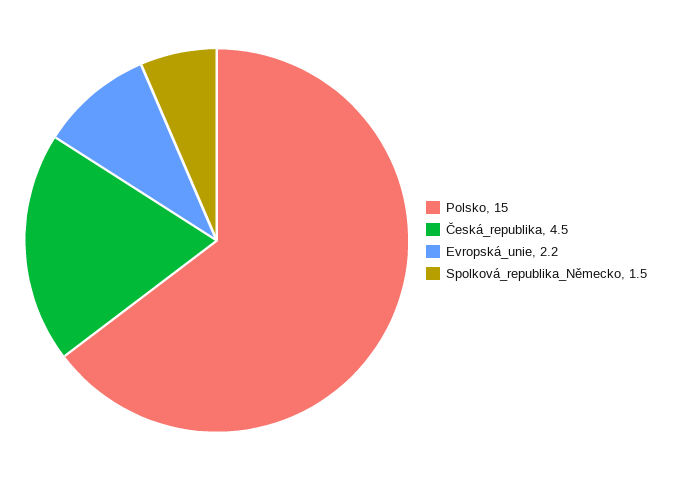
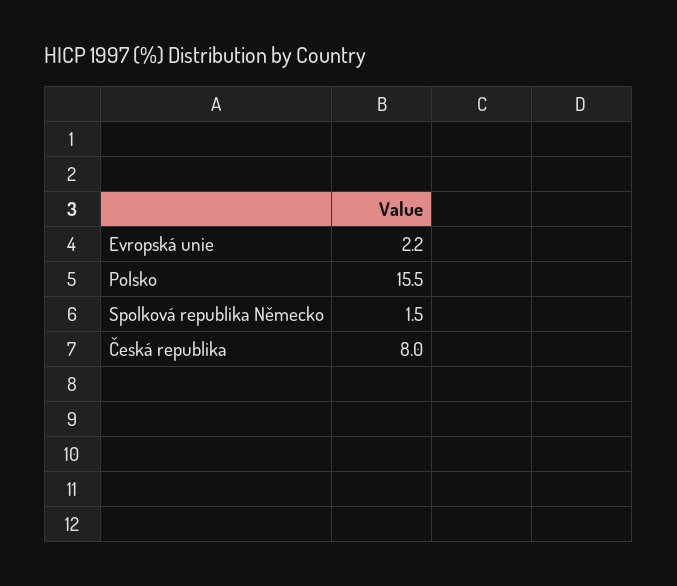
Polsko: 15 -> 15.5
Česká_republika: 4.5 -> 8

